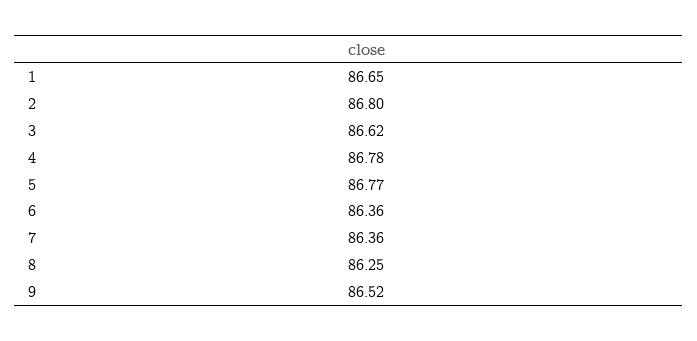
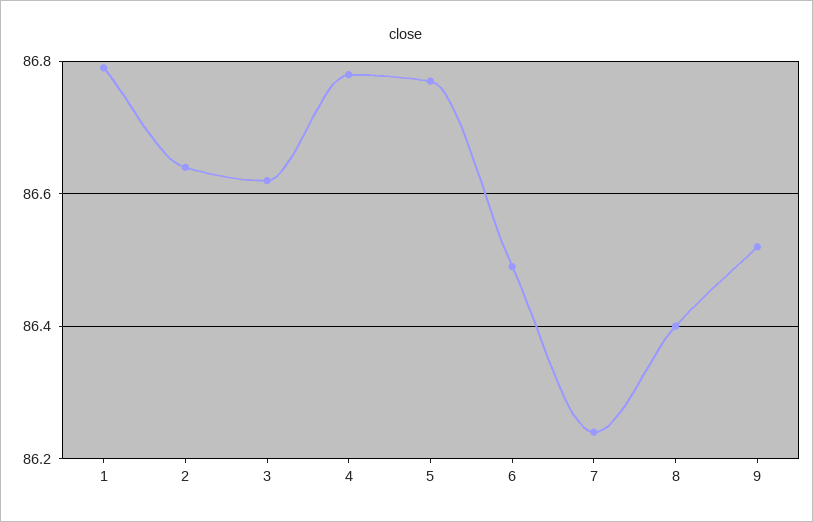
1: 86.65 -> 86.8
2: 86.8 -> 86.65
6: 86.36 -> 86.5
7: 86.36 -> 86.25
8: 86.25 -> 86.4

